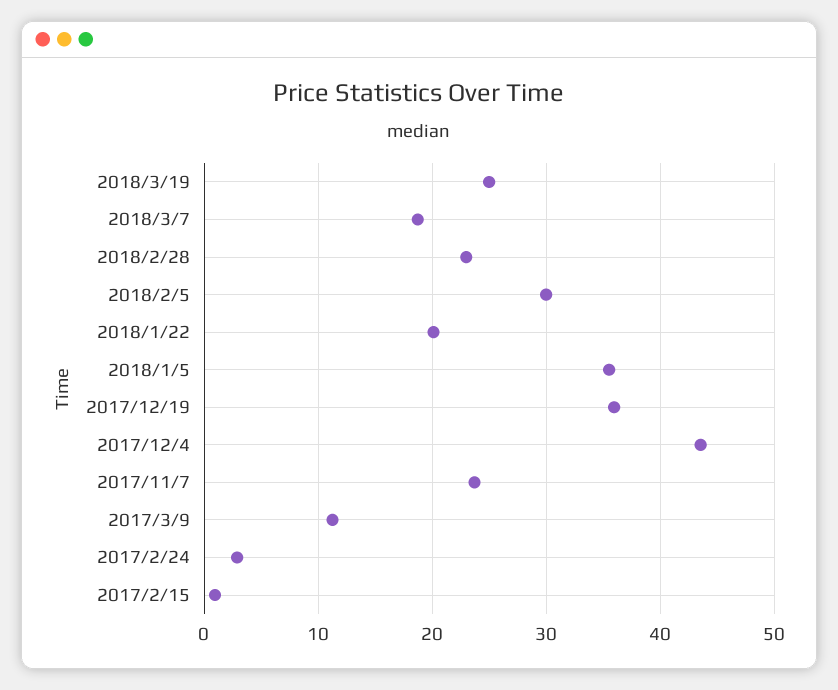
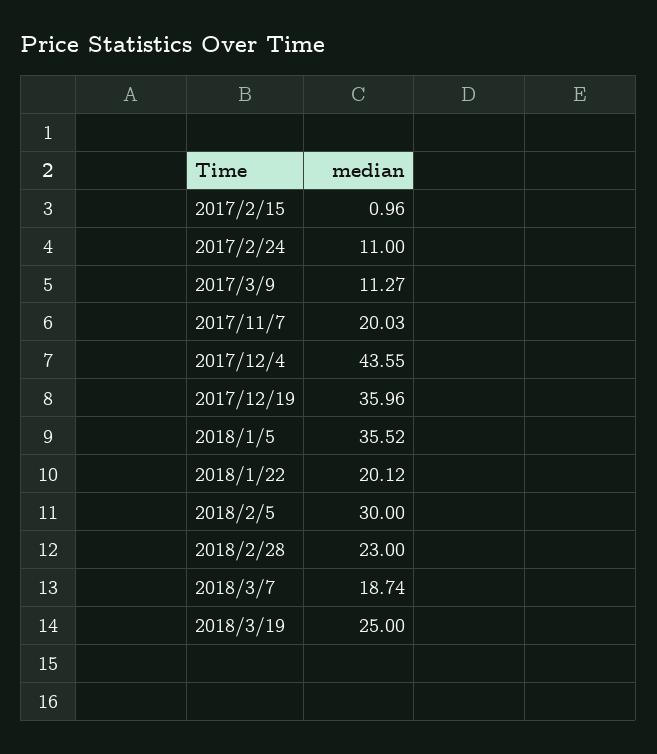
2017/11/7: 24 -> 20.03
2017/2/24: 3 -> 11

